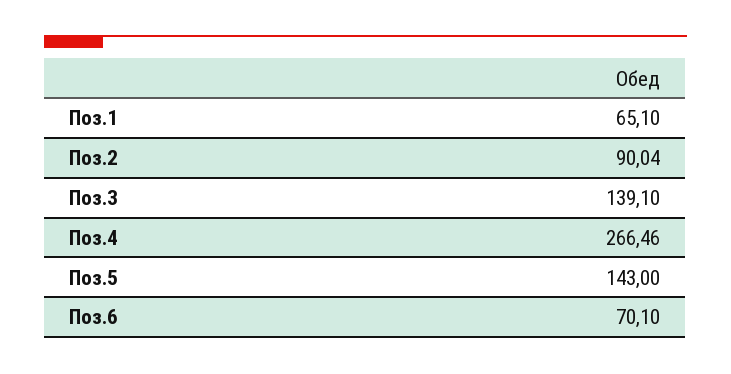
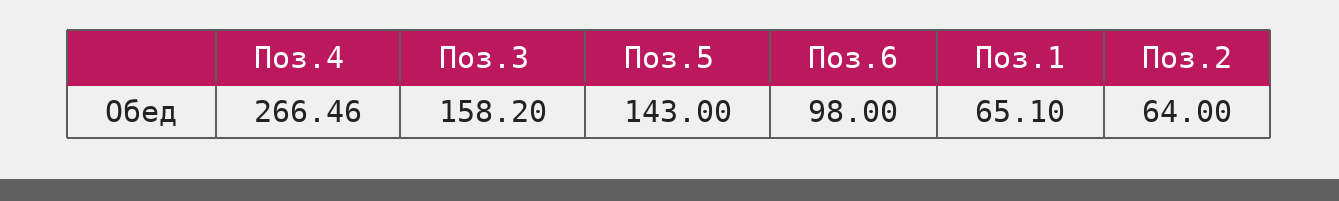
Поз.2: 90.04 -> 64
Поз.3: 139.1 -> 158.2
Поз.6: 70.1 -> 98

